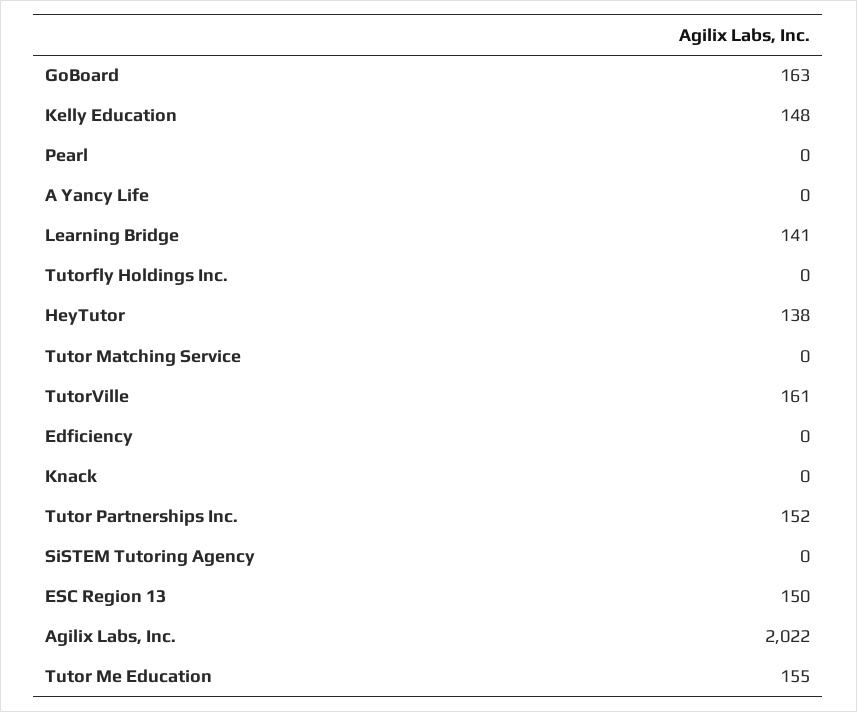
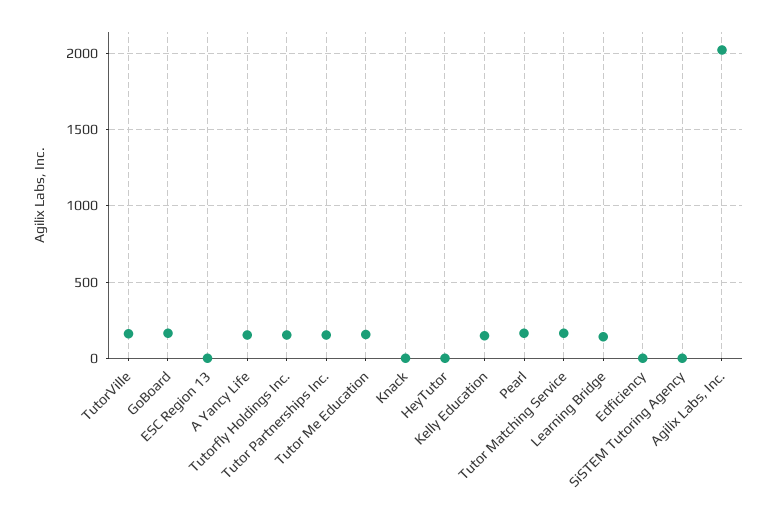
Pearl: 0 -> 150
A Yancy Life: 0 -> 150
Tutorfly Holdings Inc.: 0 -> 150
HeyTutor: 138 -> 0
Tutor Matching Service: 0 -> 150
ESC Region 13: 150 -> 0

